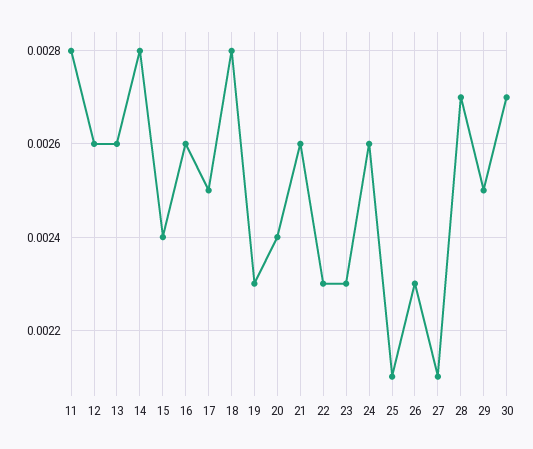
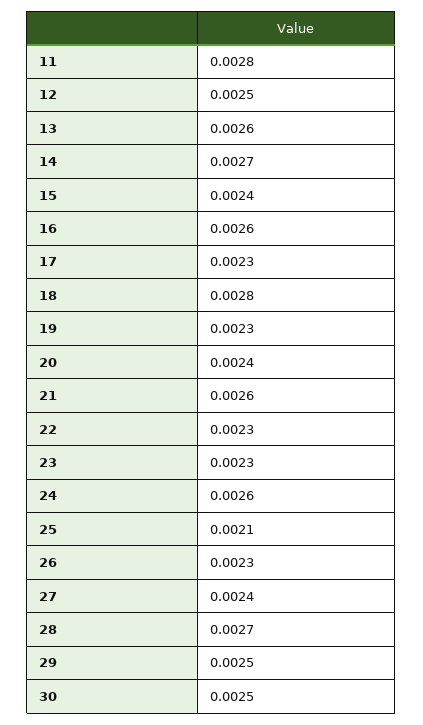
12: 0.0026 -> 0.0025
14: 0.0028 -> 0.0027
17: 0.0025 -> 0.0023
27: 0.0021 -> 0.0024
30: 0.0027 -> 0.0025

